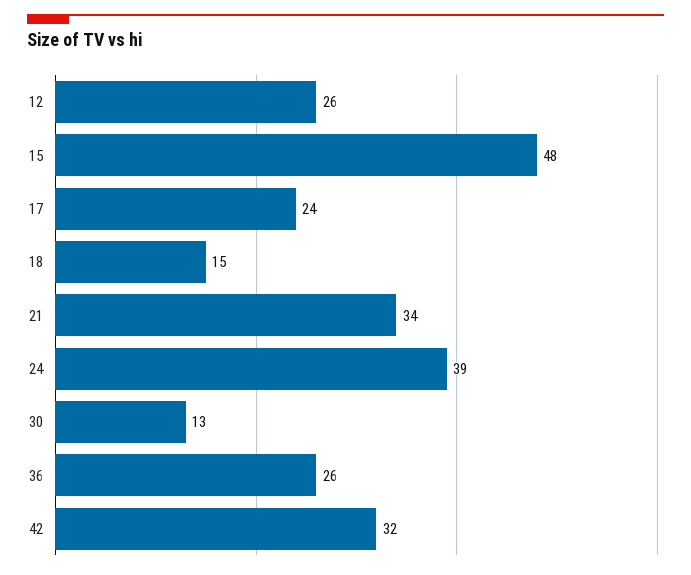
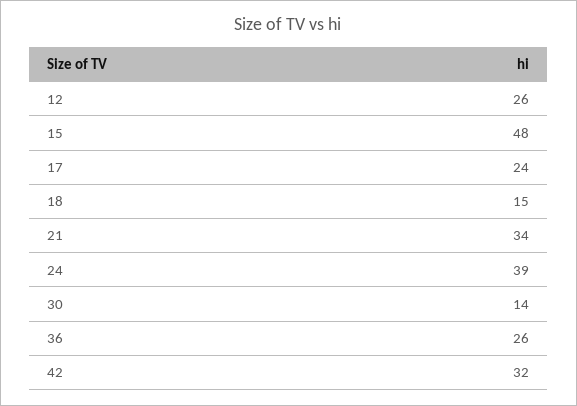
30: 13 -> 14

